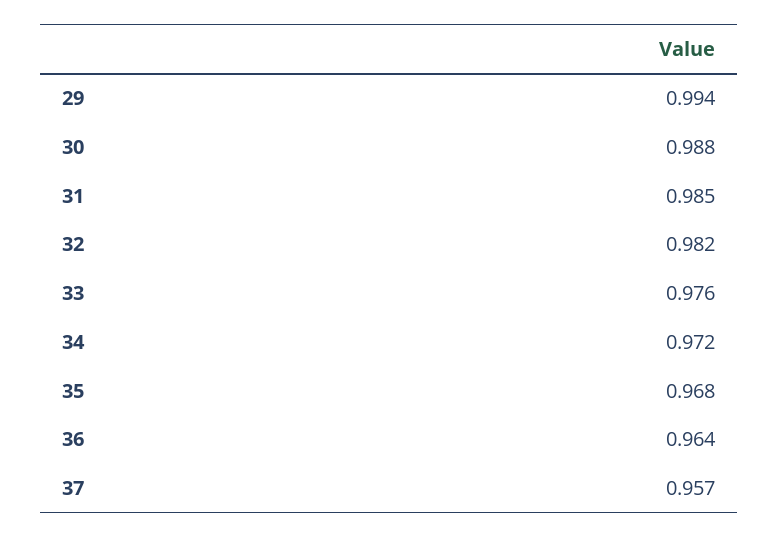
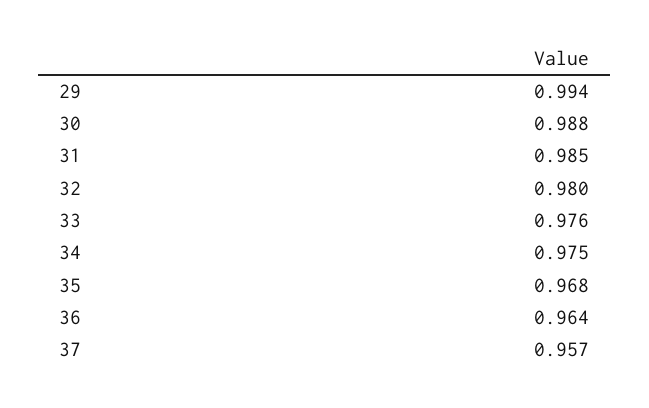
32: 0.982 -> 0.98
34: 0.972 -> 0.975

